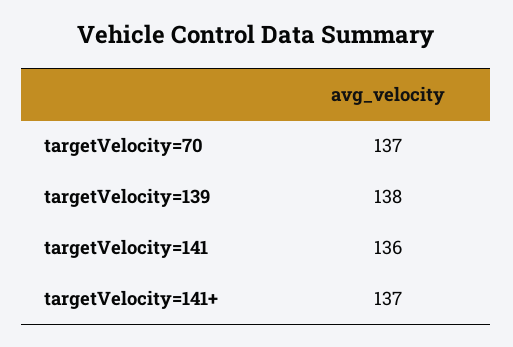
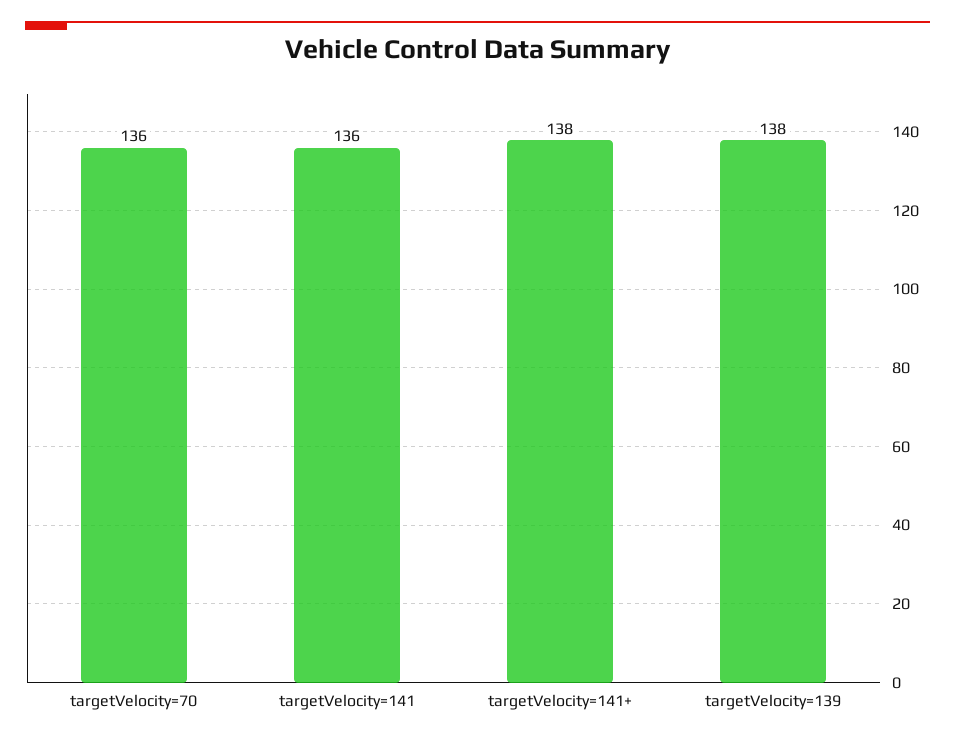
targetVelocity=70: 137 -> 136
targetVelocity=141+: 137 -> 138

